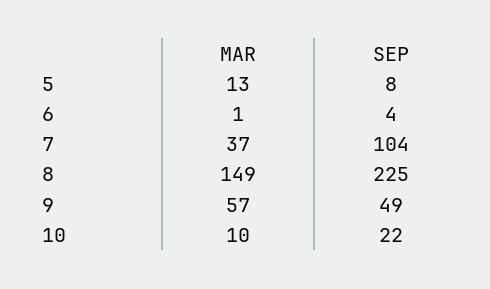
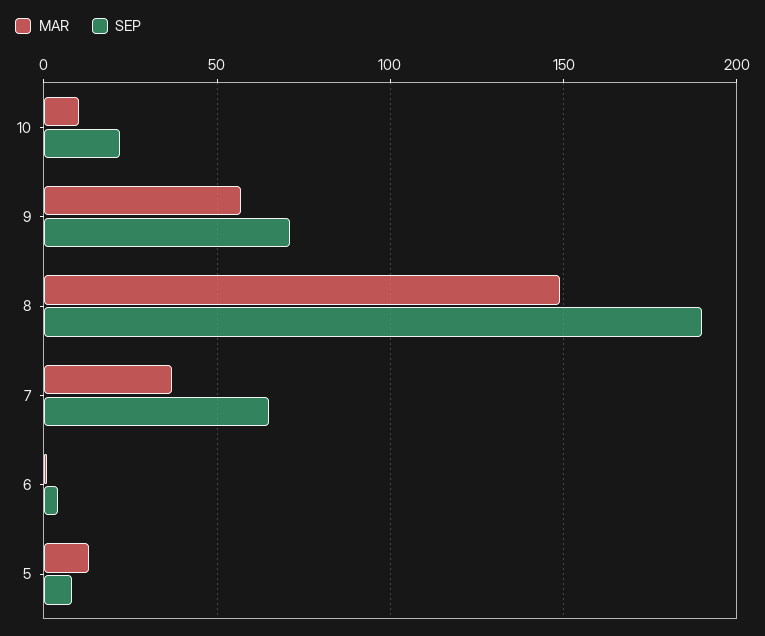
SEP, 7: 104 -> 65
SEP, 8: 225 -> 190
SEP, 9: 49 -> 70

